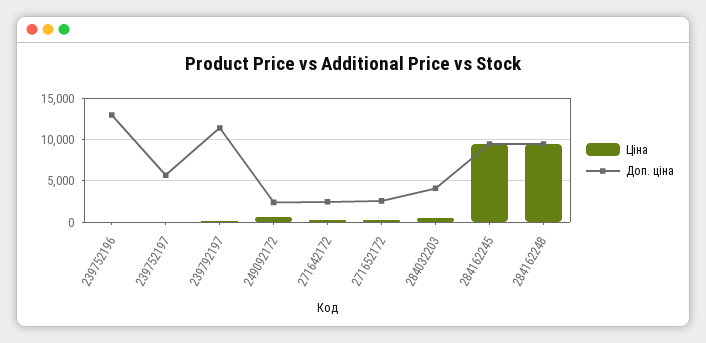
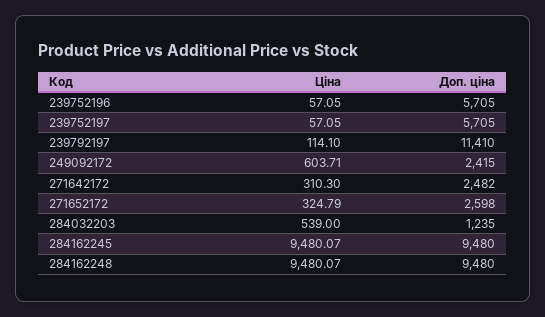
Доп. ціна, 239752196: 13000 -> 5705
Доп. ціна, 284032203: 4000 -> 1235

